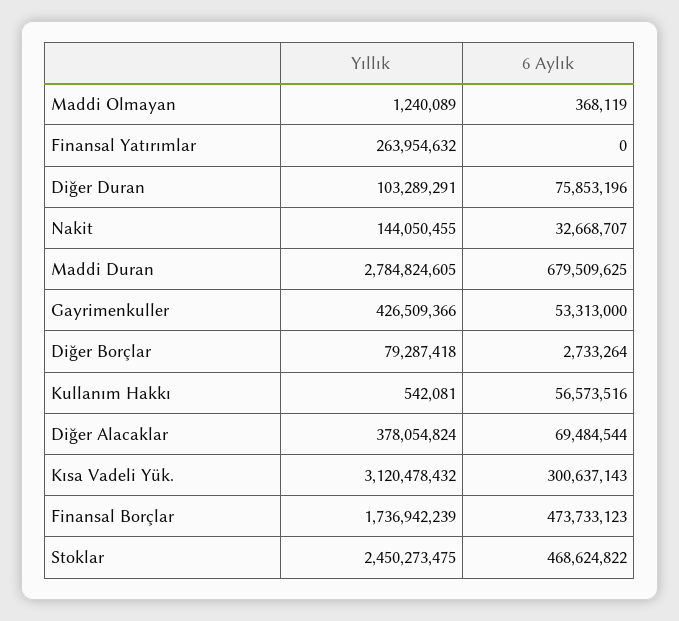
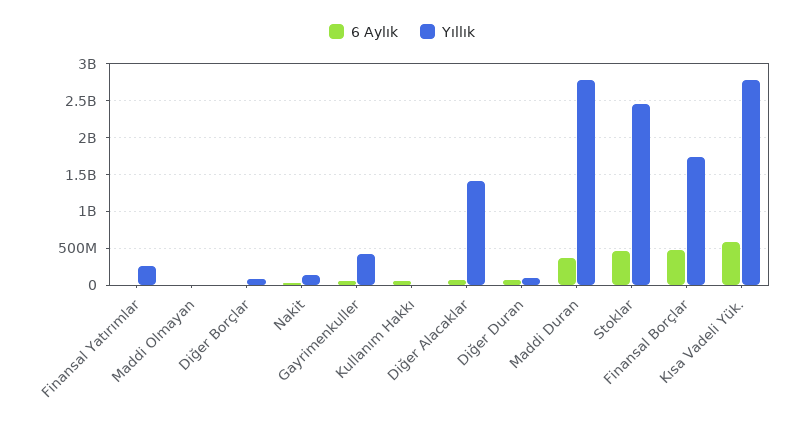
6 Aylık, Maddi Duran: 679509625 -> 400000000
Yıllık, Diğer Alacaklar: 378054824 -> 1400000000
Yıllık, Kısa Vadeli Yük.: 3120478432 -> 2800000000
6 Aylık, Kısa Vadeli Yük.: 300637143 -> 600000000

